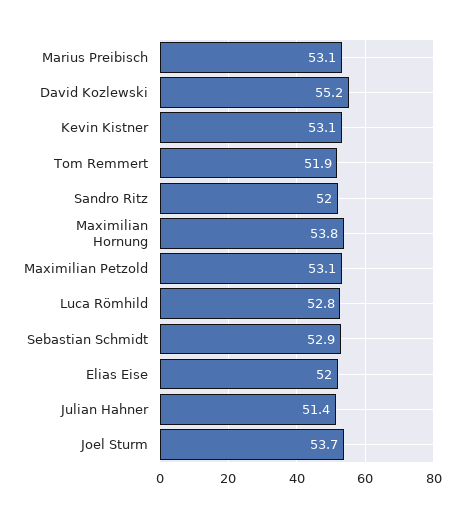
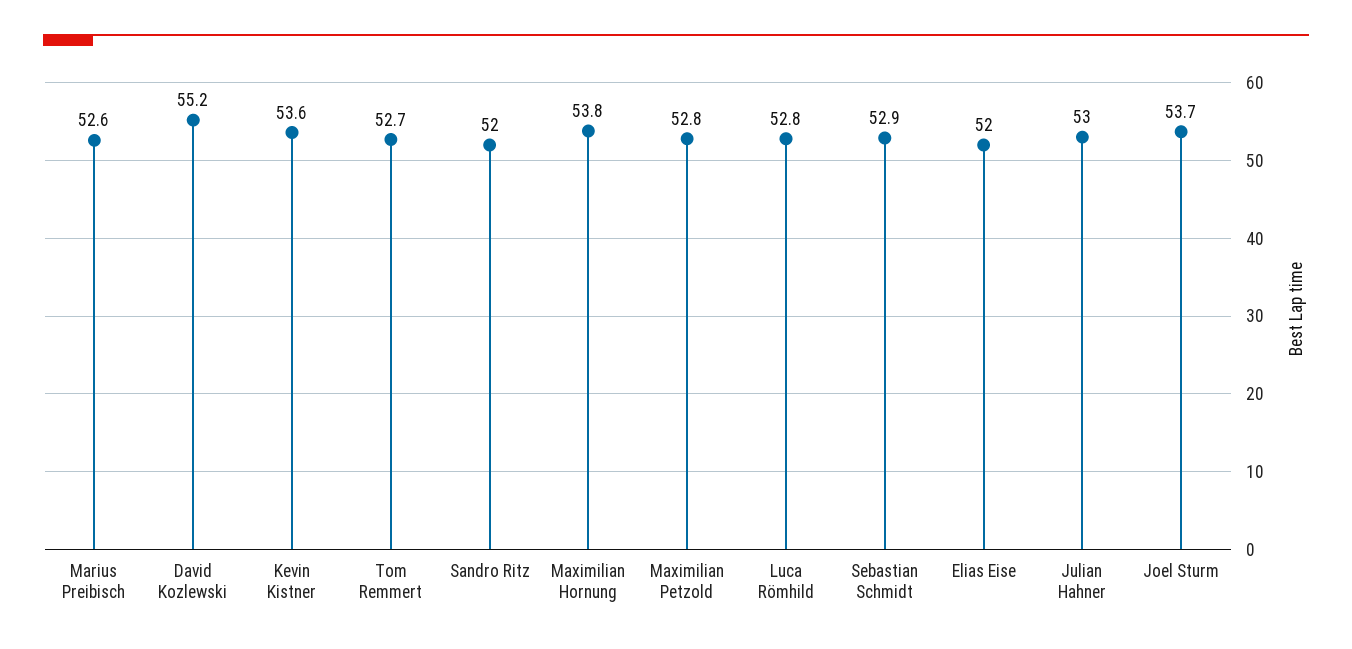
Marius Preibisch: 53.1 -> 52.6
Kevin Kistner: 53.1 -> 53.6
Tom Remmert: 51.9 -> 52.7
Maximilian Petzold: 53.1 -> 52.8
Julian Hahner: 51.4 -> 53

